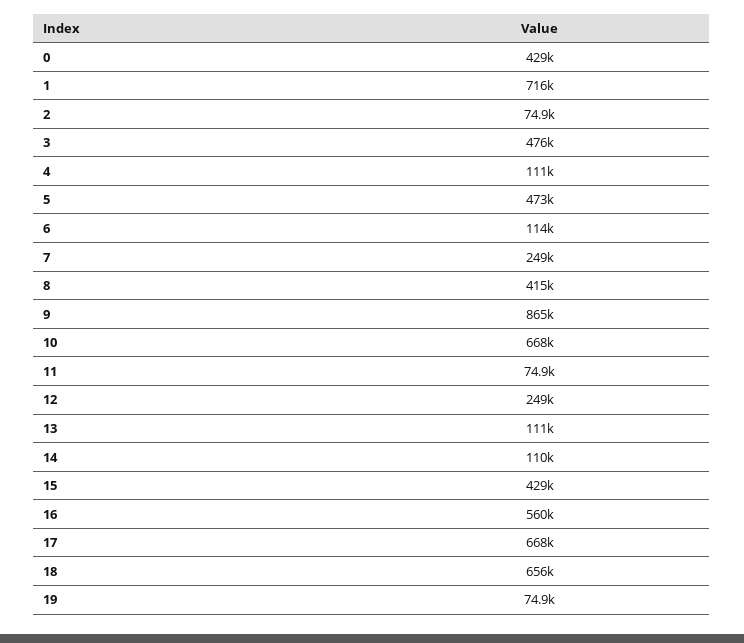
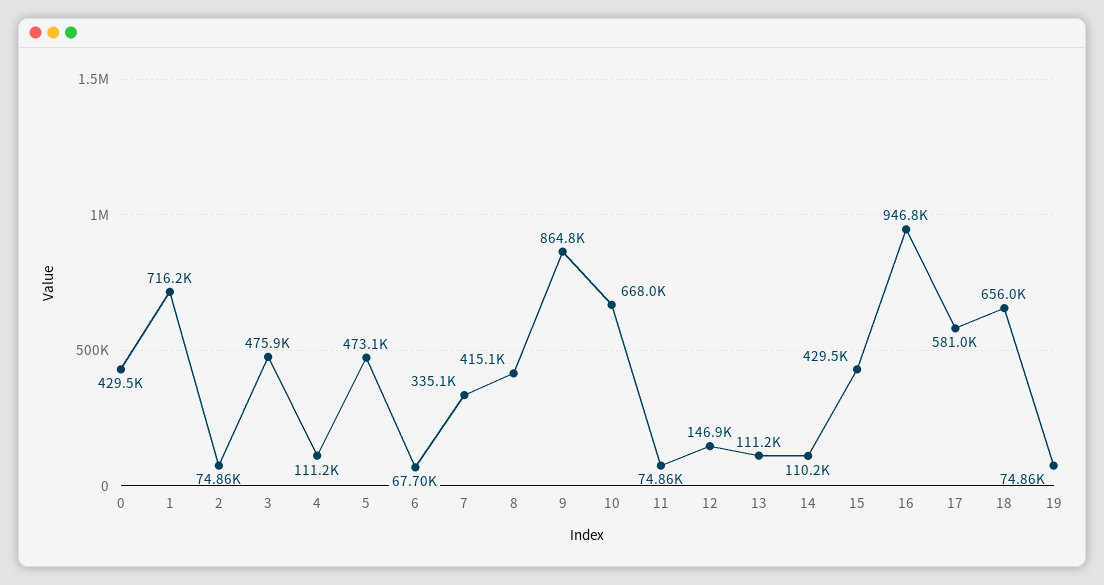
6: 114000 -> 67700
7: 249000 -> 335100
12: 249000 -> 146900
16: 560000 -> 946800
17: 668000 -> 581000

